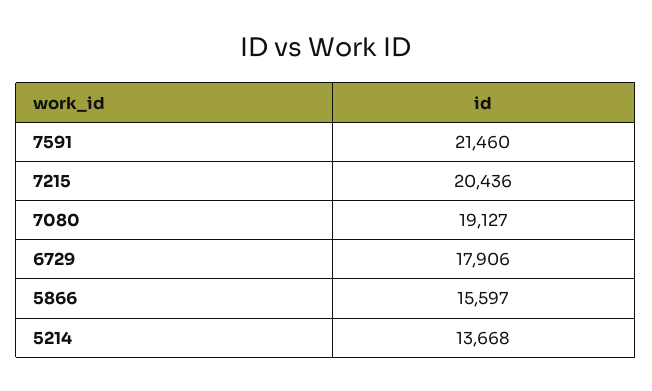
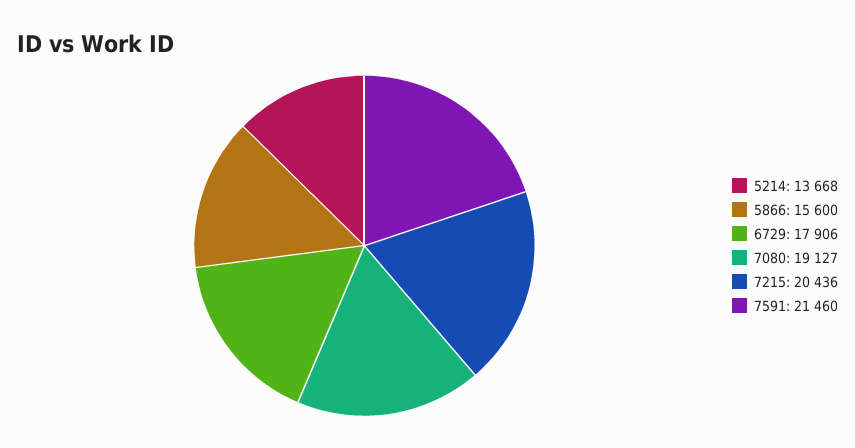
5866: 15597 -> 15600

